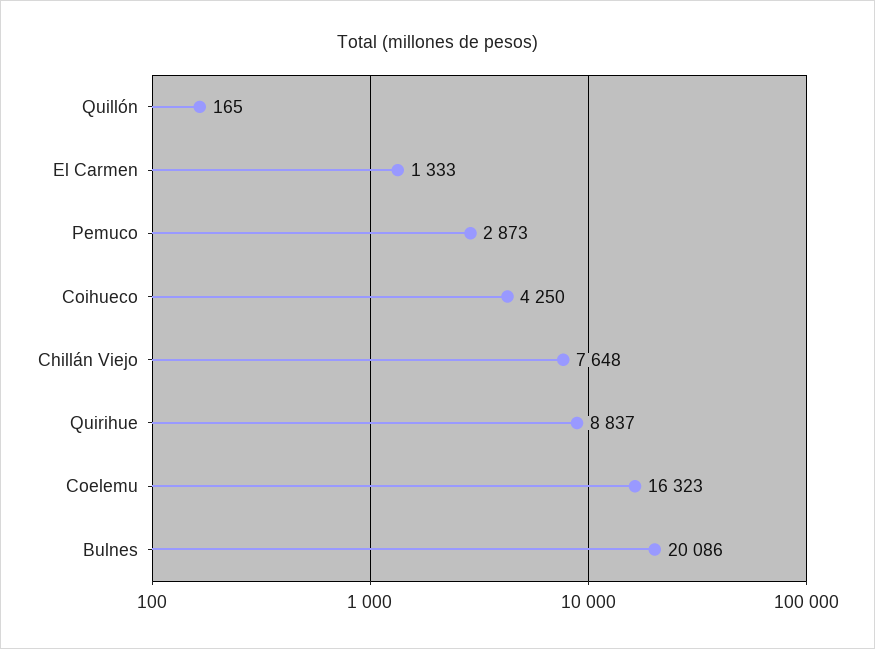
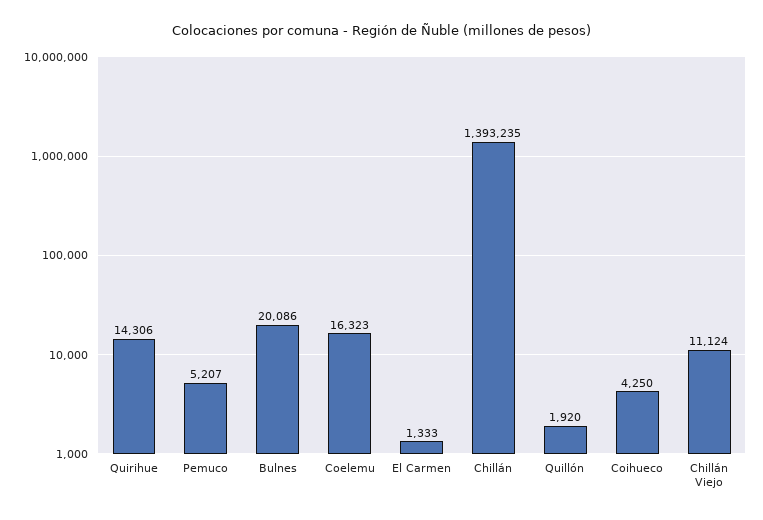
Quillón: 165 -> 1920
Pemuco: 2873 -> 5207
Chillán Viejo: 7648 -> 11124
Quirihue: 8837 -> 14306
Chillán: none -> 1393235

